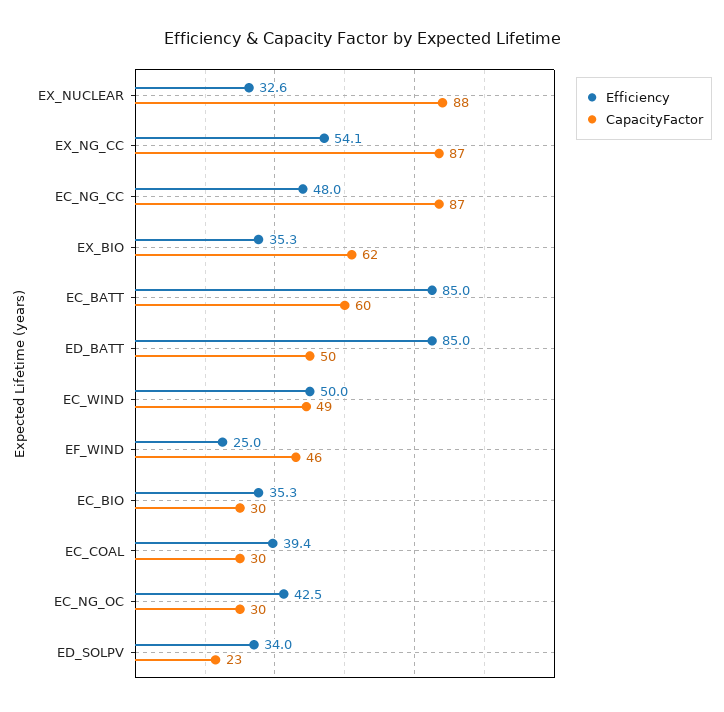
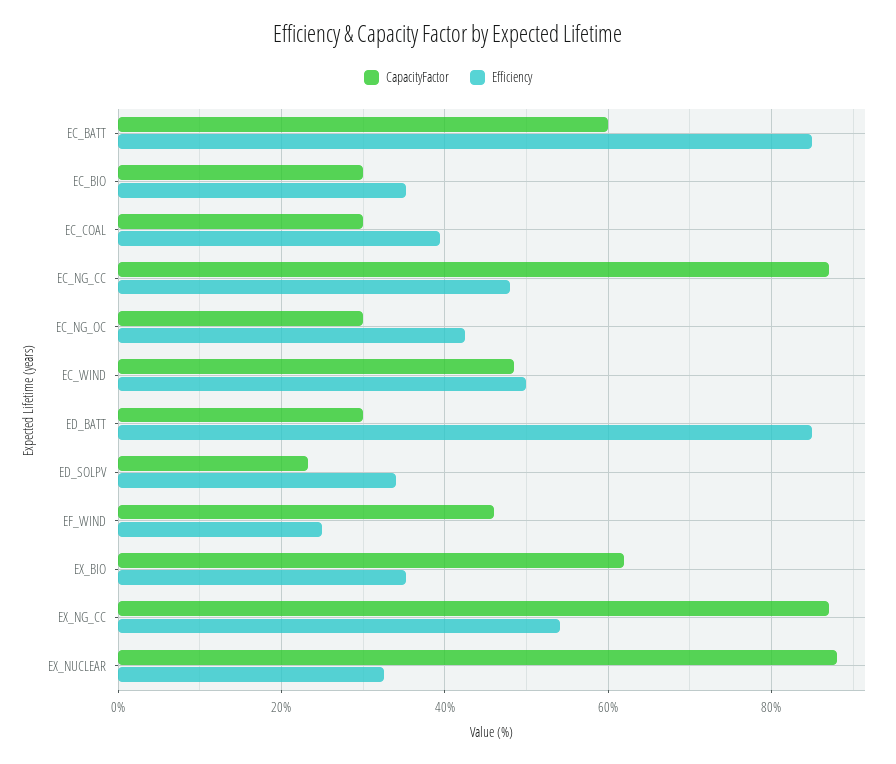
CapacityFactor, ED_BATT: 50 -> 30

